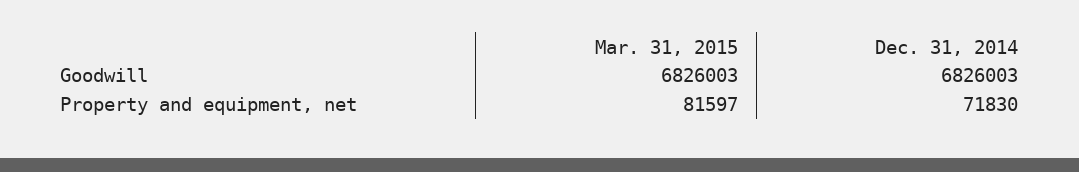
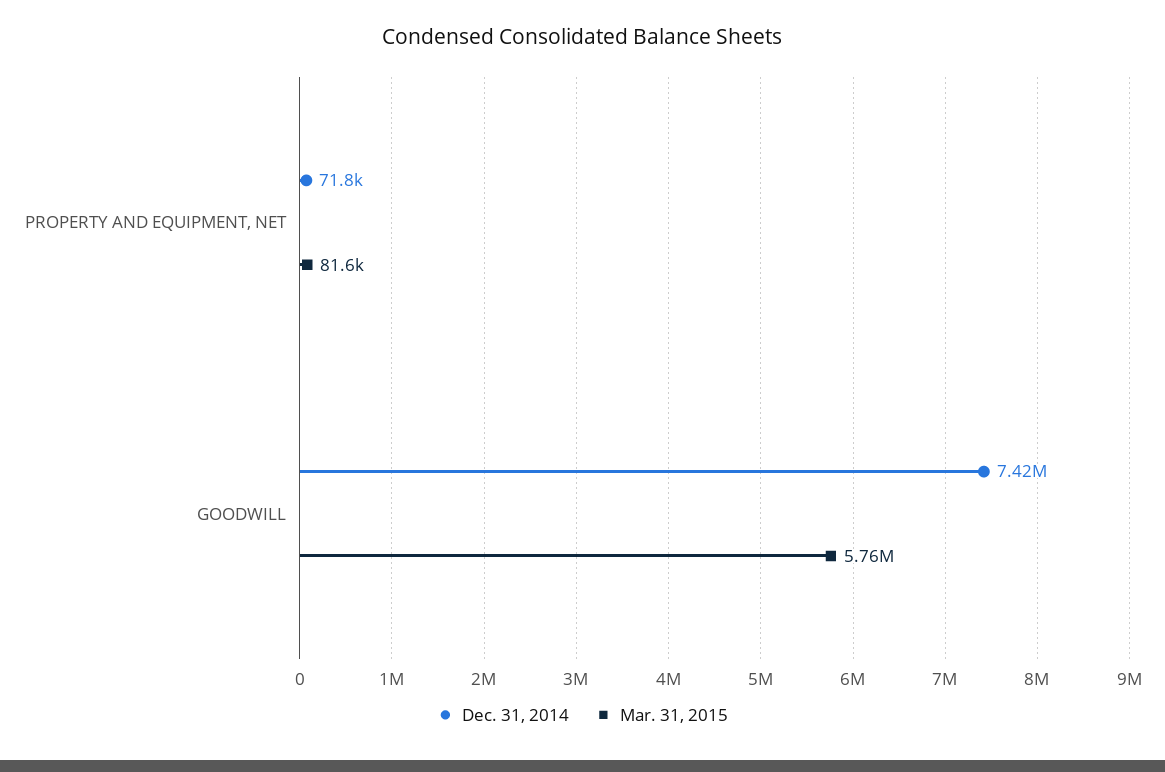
Mar. 31, 2015, Goodwill: 6826003 -> 5760000
Dec. 31, 2014, Goodwill: 6826003 -> 7420000

